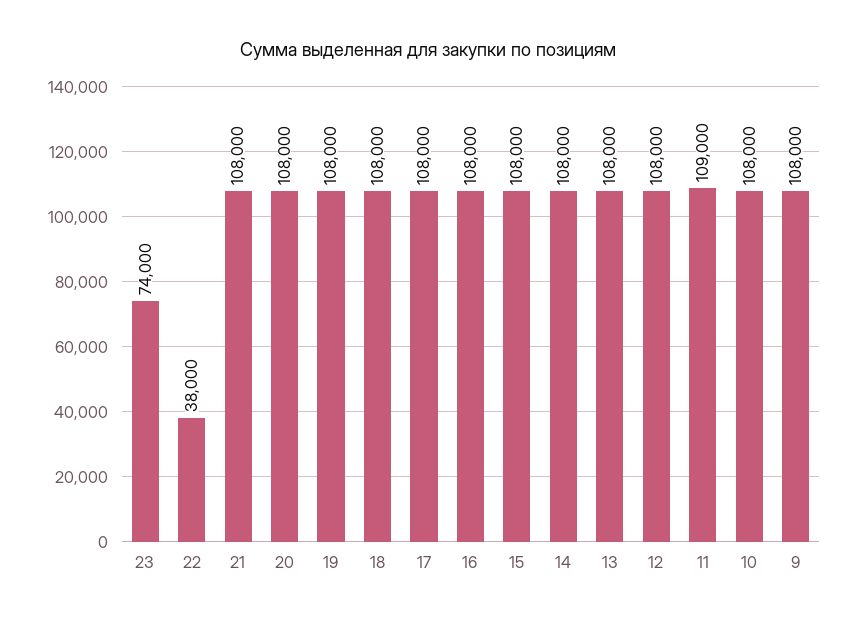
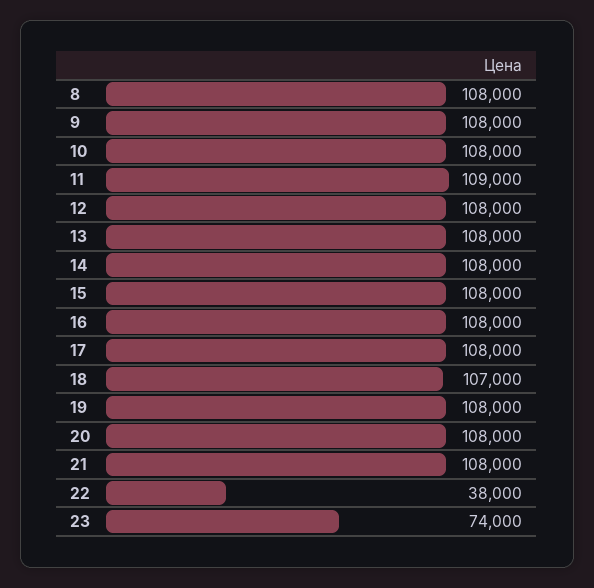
18: 108000 -> 107000
8: none -> 108000

